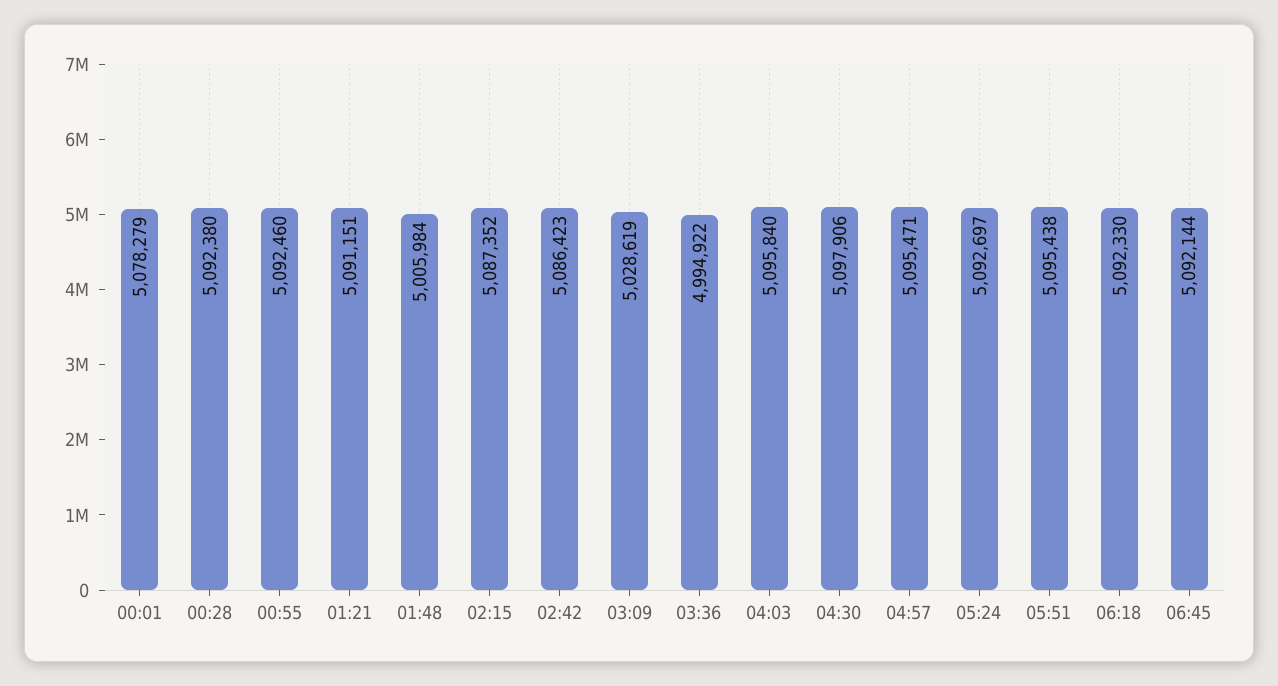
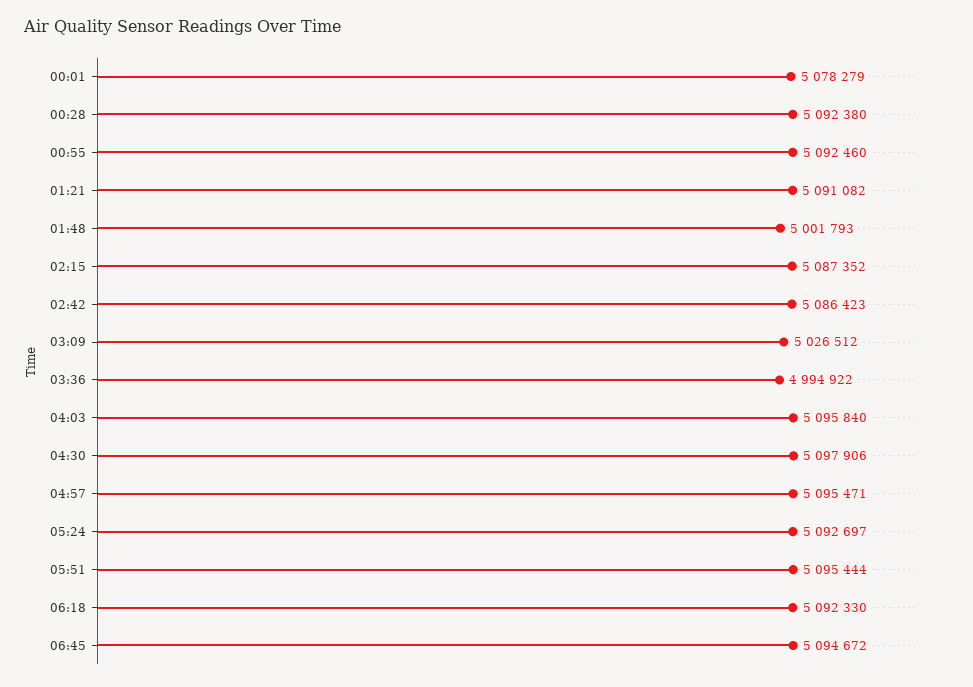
01:21: 5091151 -> 5091082
01:48: 5005984 -> 5001793
03:09: 5028619 -> 5026512
05:51: 5095438 -> 5095444
06:45: 5092144 -> 5094672

